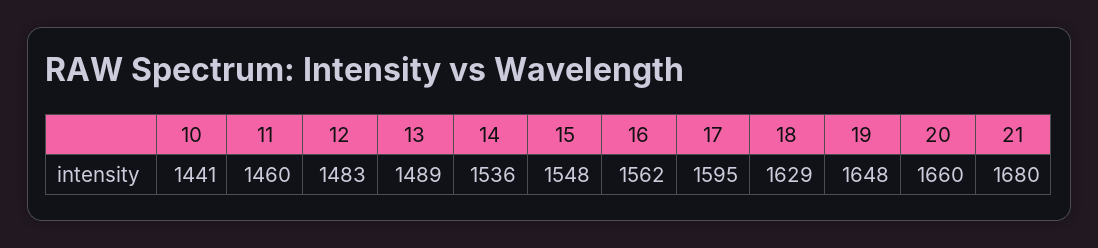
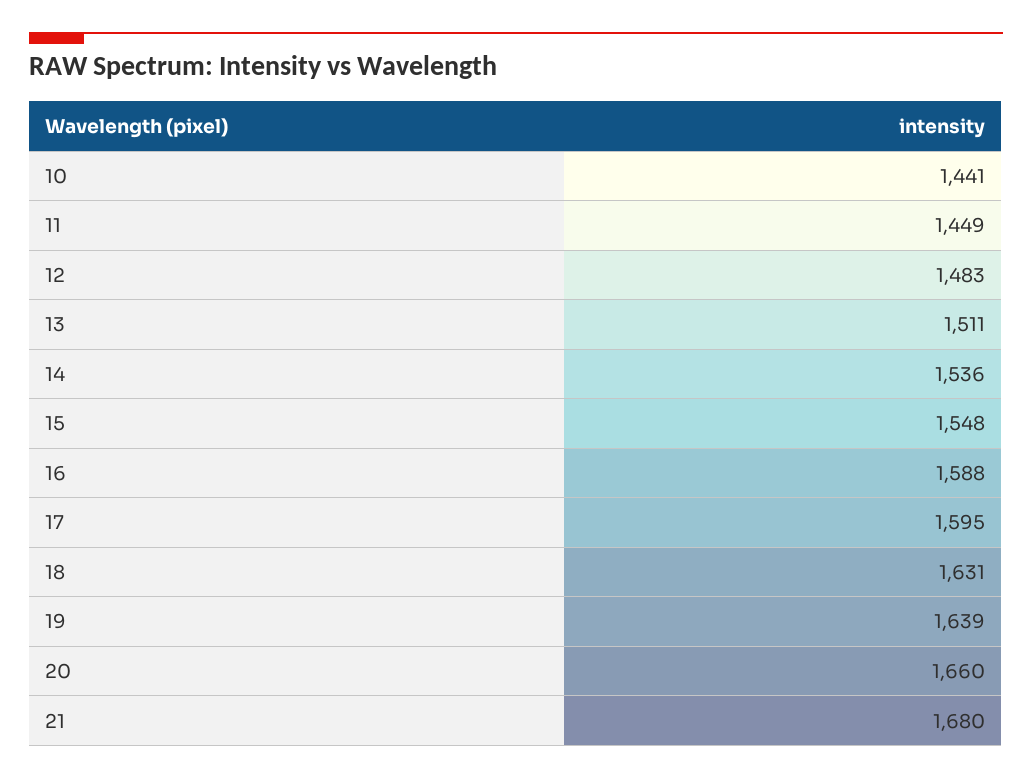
11: 1460 -> 1449
13: 1489 -> 1511
16: 1562 -> 1588
18: 1629 -> 1631
19: 1648 -> 1639

